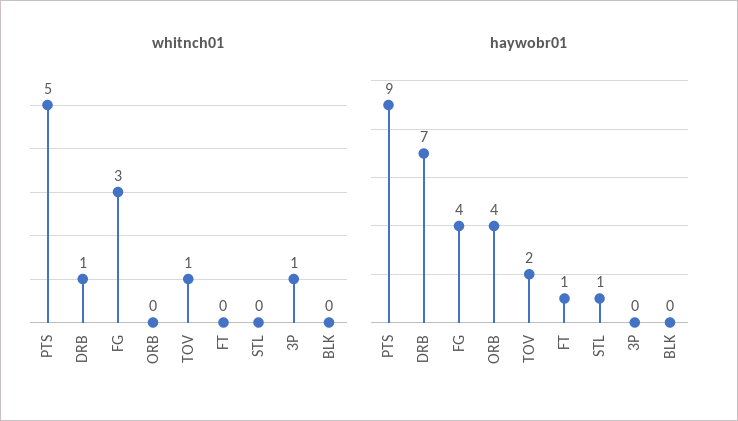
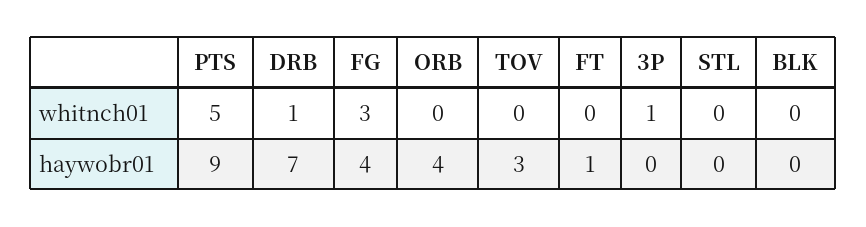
whitnch01, TOV: 1 -> 0
haywobr01, TOV: 2 -> 3
haywobr01, STL: 1 -> 0

